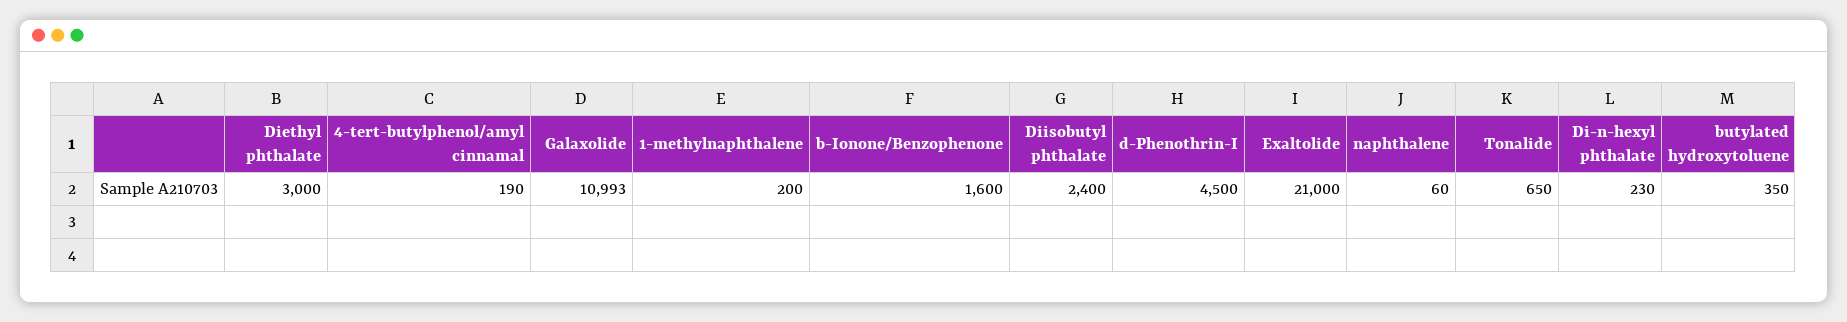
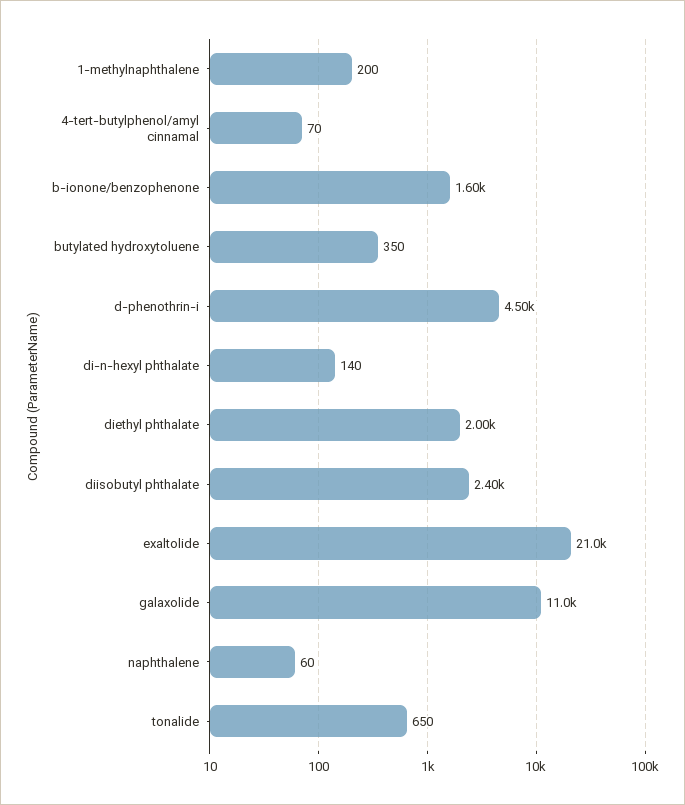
Diethyl phthalate: 3000 -> 2000
4-tert-butylphenol/amyl cinnamal: 190 -> 70
Di-n-hexyl phthalate: 230 -> 140

